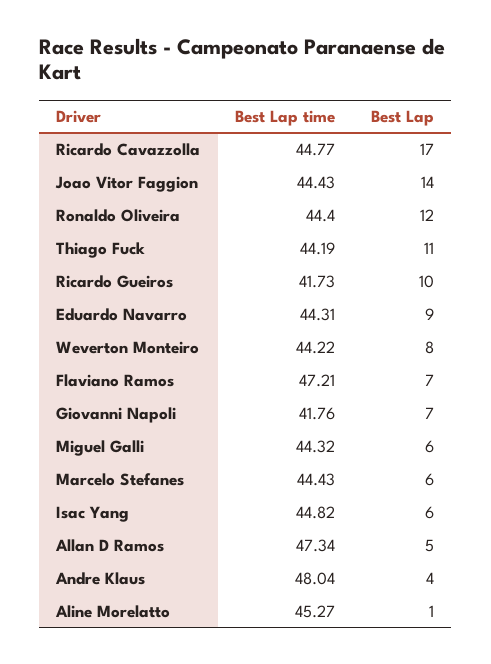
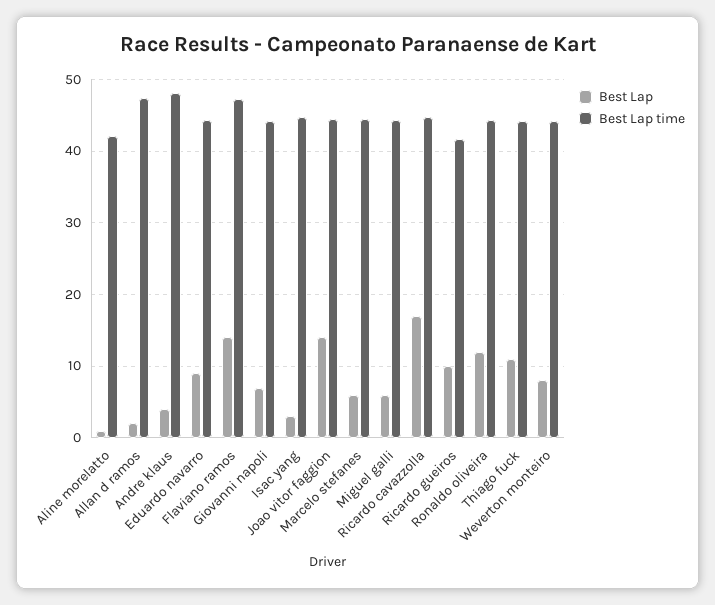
Best Lap, Flaviano Ramos: 7 -> 14
Best Lap time, Giovanni Napoli: 41.76 -> 44
Best Lap, Isac Yang: 6 -> 3
Best Lap, Allan D Ramos: 5 -> 2
Best Lap time, Aline Morelatto: 45.27 -> 42

